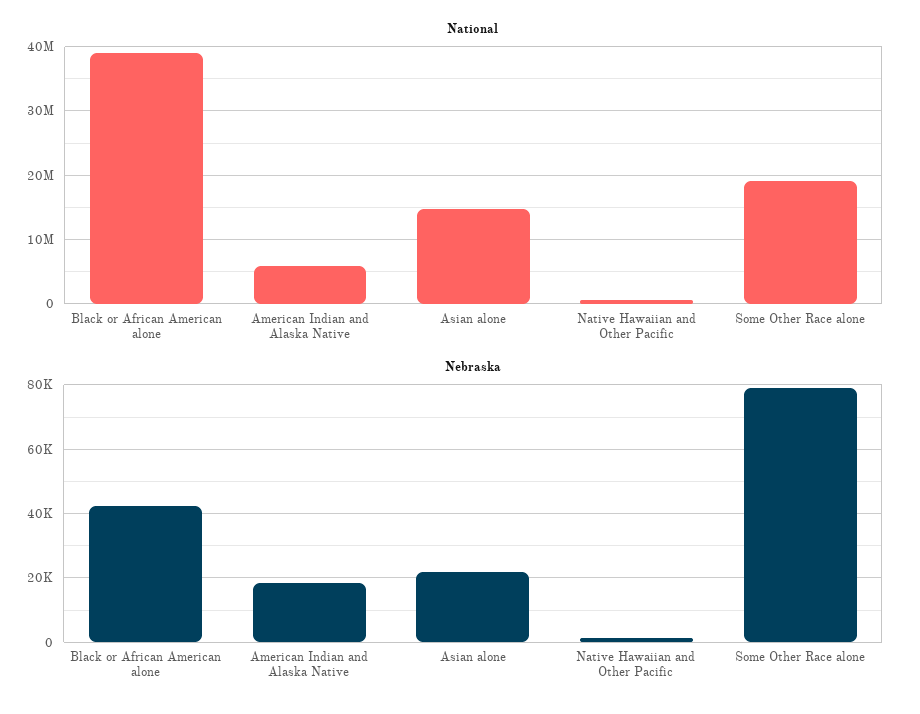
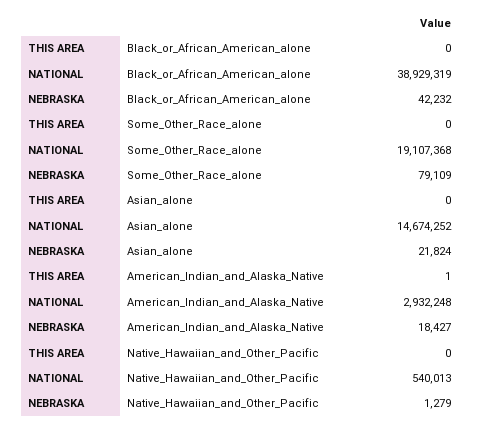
National, American Indian and Alaska Native: 6000000 -> 2932248
THIS AREA, Black or African American alone: none -> 0
THIS AREA, Some Other Race alone: none -> 0
THIS AREA, Asian alone: none -> 0
THIS AREA, American Indian and Alaska Native: none -> 1
THIS AREA, Native Hawaiian and Other Pacific: none -> 0

